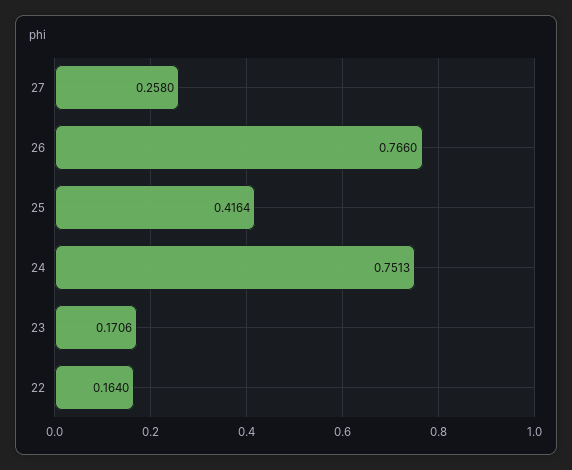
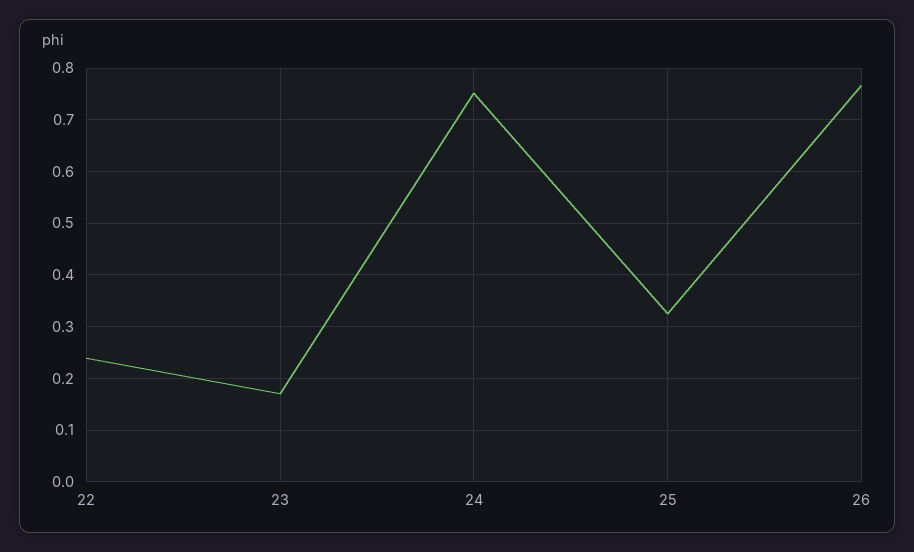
27: 0.258 -> none
25: 0.4164 -> 0.32
22: 0.164 -> 0.24

